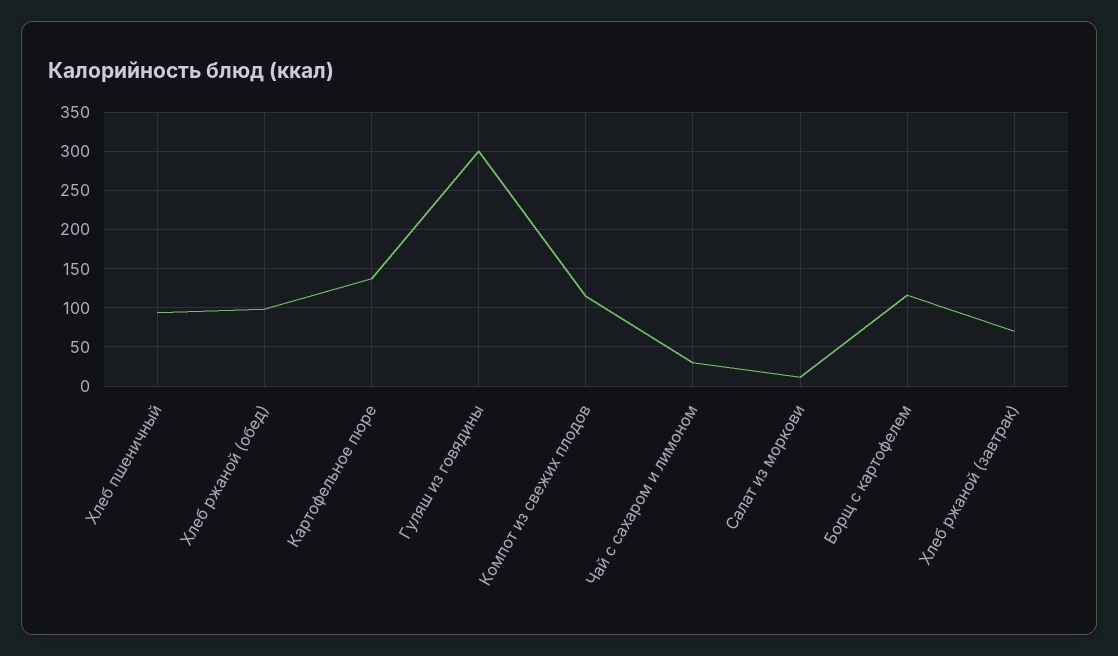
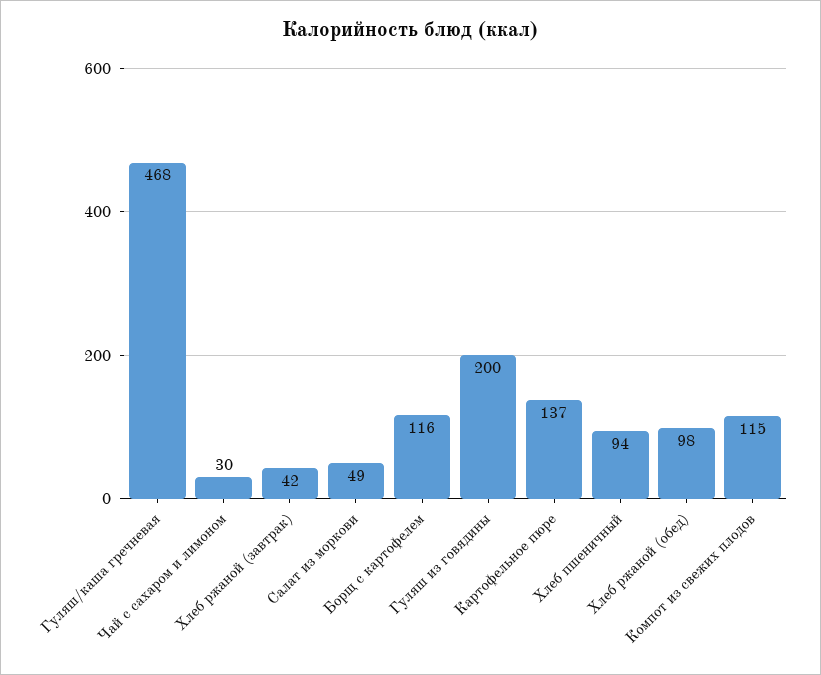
Гуляш из говядины: 300 -> 200
Салат из моркови: 10 -> 49
Хлеб ржаной (завтрак): 70 -> 42
Гуляш/каша гречневая: none -> 468

